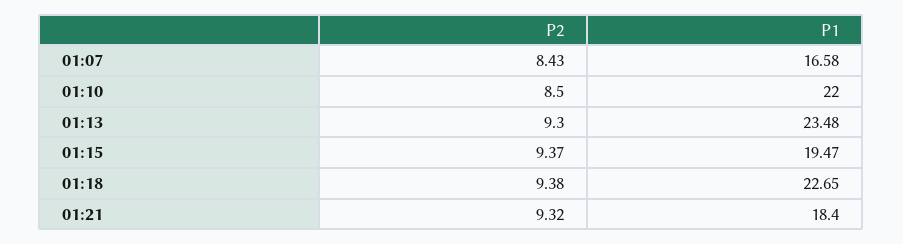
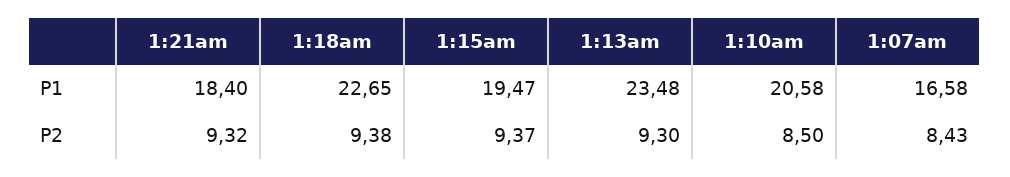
P1, 01:10: 22 -> 20.58

